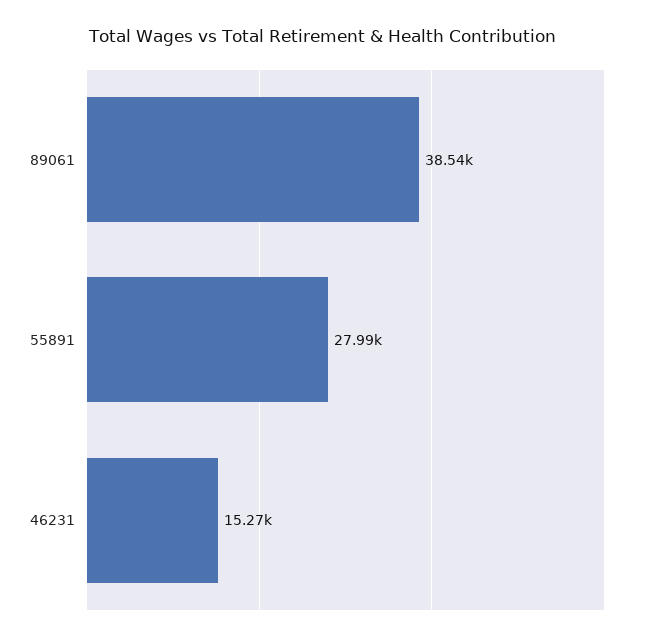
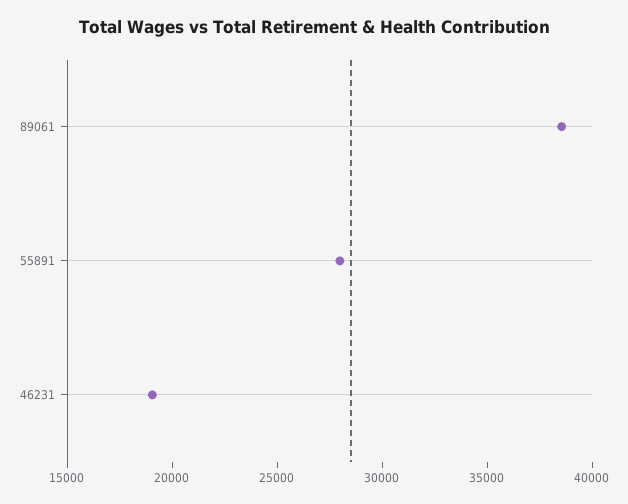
46231: 15270 -> 19000

